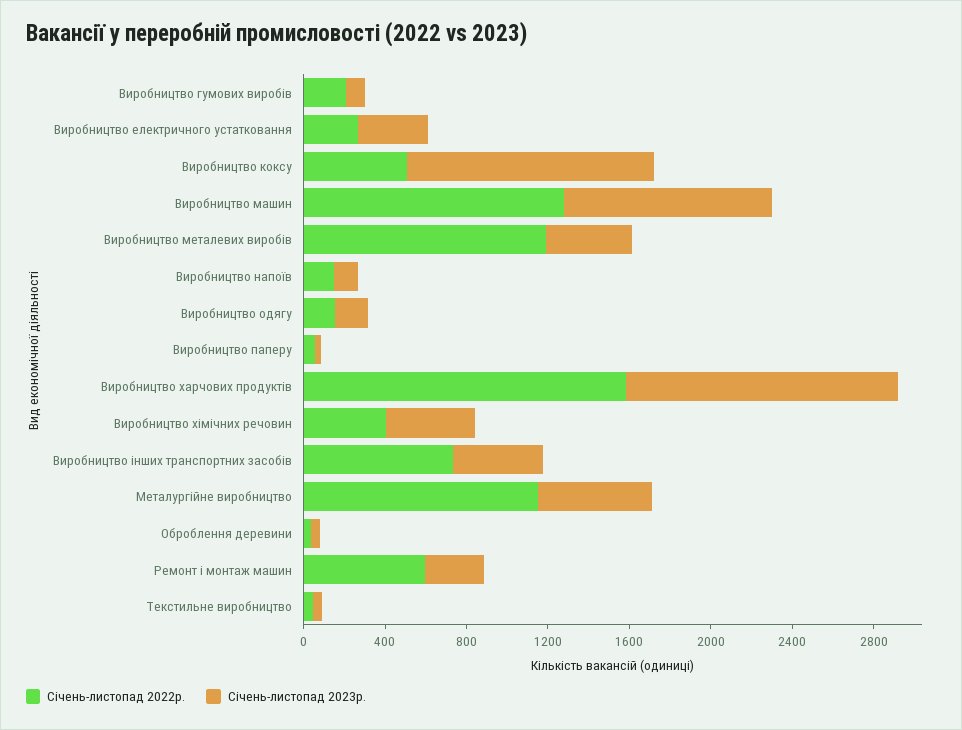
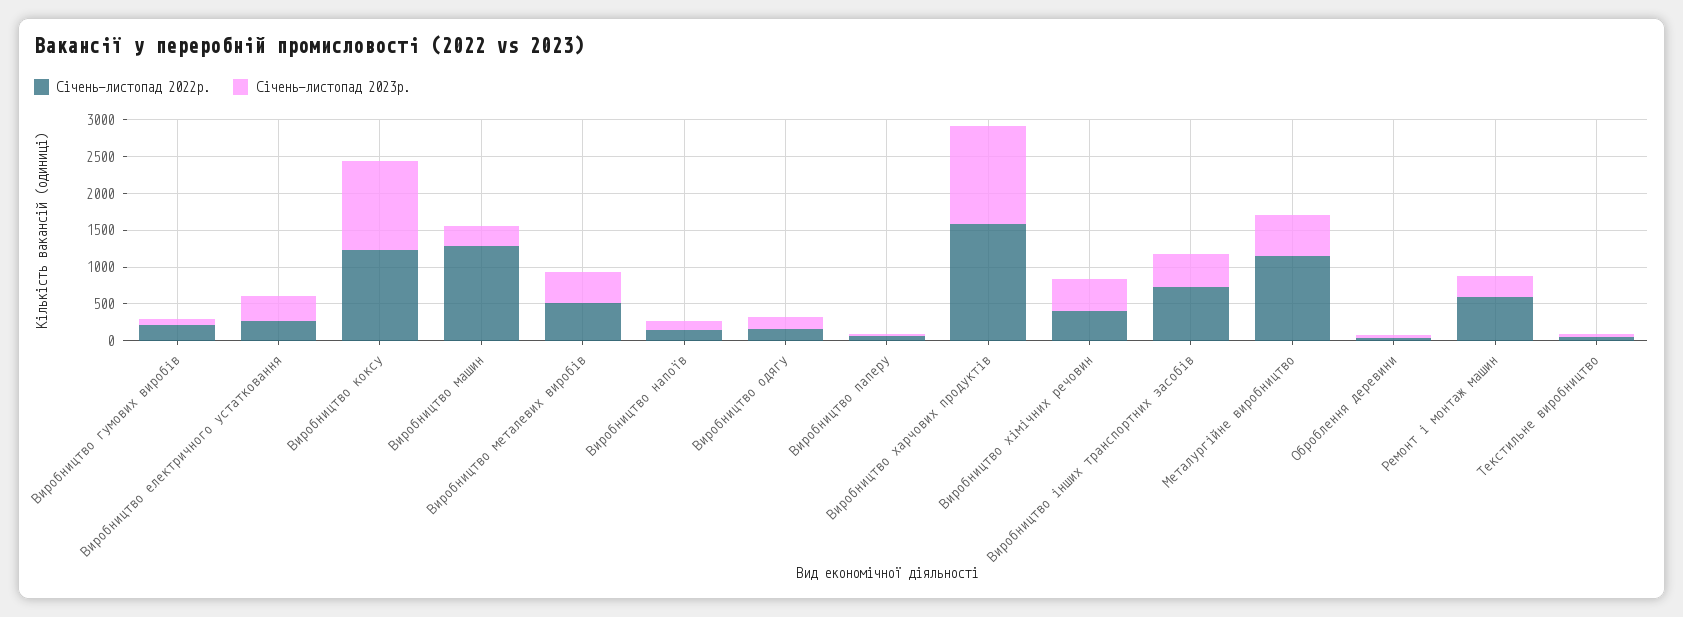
Січень-листопад 2022р., Виробництво коксу: 500 -> 1250
Січень-листопад 2023р., Виробництво машин: 1000 -> 250
Січень-листопад 2022р., Виробництво металевих виробів: 1200 -> 500

